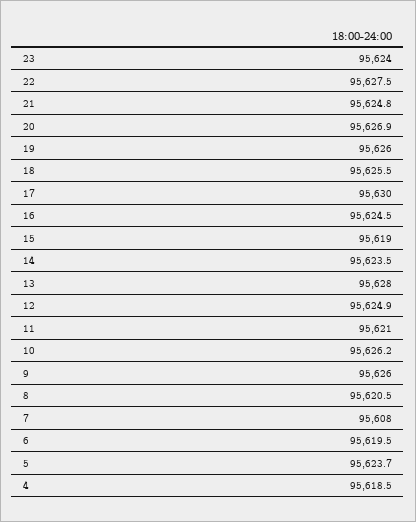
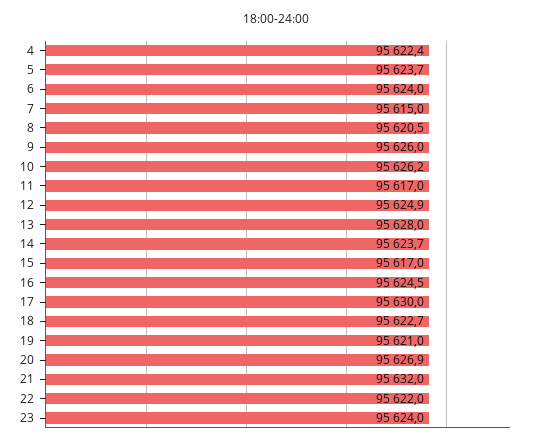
22: 95627.5 -> 95622
21: 95624.8 -> 95632
19: 95626 -> 95621
18: 95625.5 -> 95622.7
15: 95619 -> 95617
14: 95623.5 -> 95623.7
11: 95621 -> 95617
7: 95608 -> 95615
6: 95619.5 -> 95624
4: 95618.5 -> 95622.4

